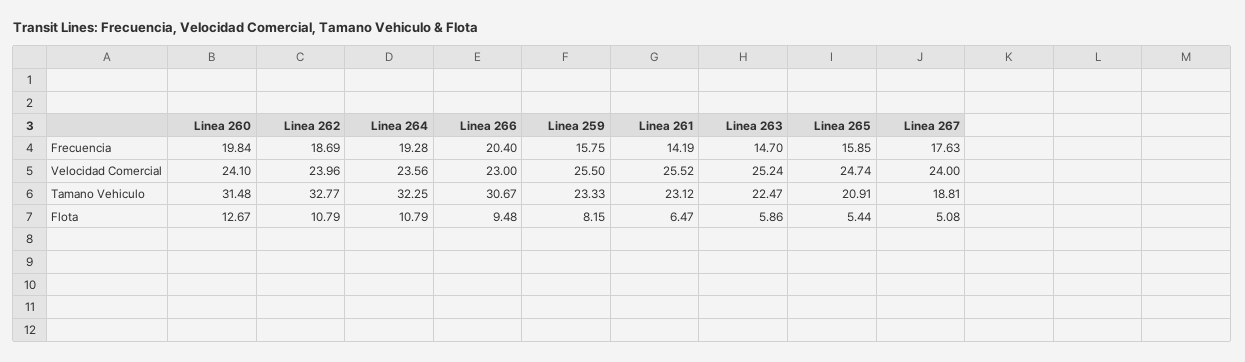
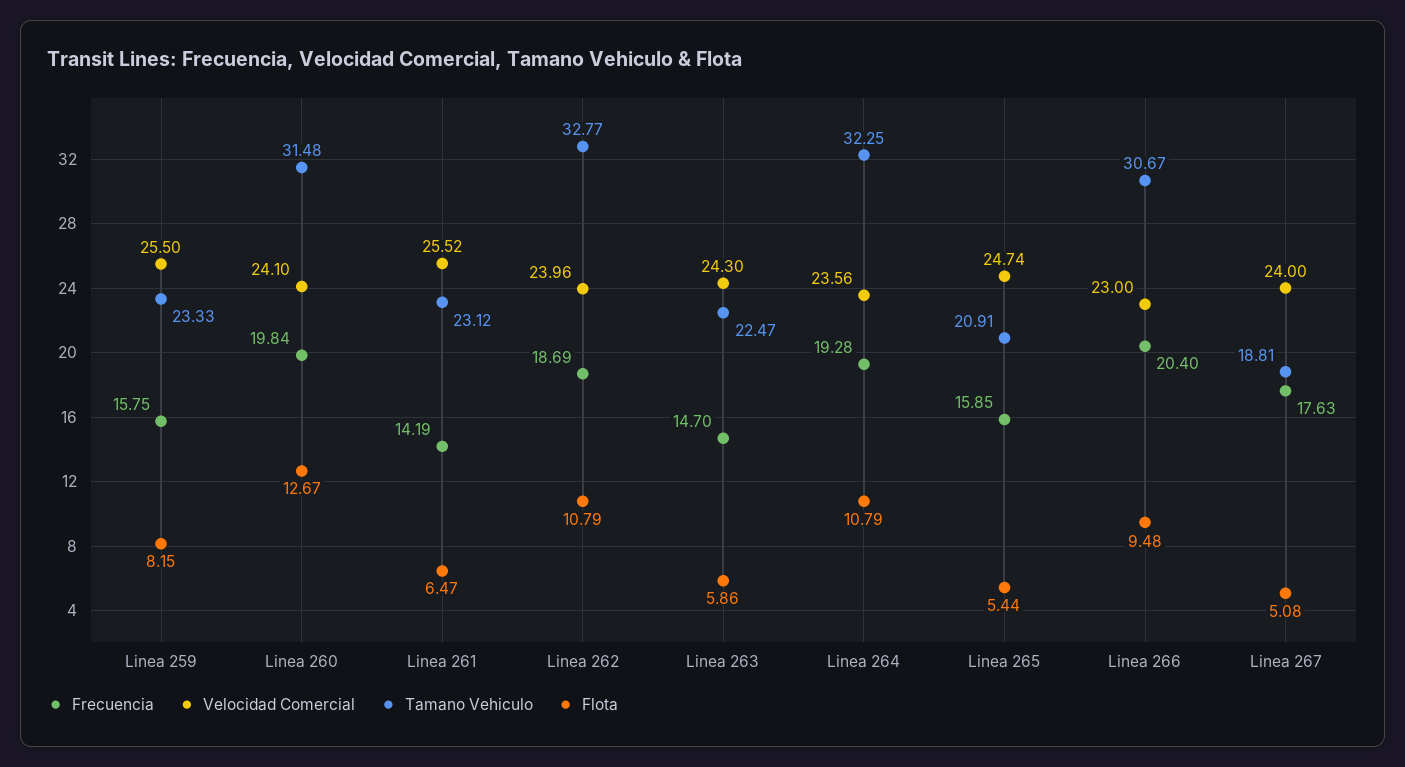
Velocidad Comercial, Linea 263: 25.24 -> 24.3

